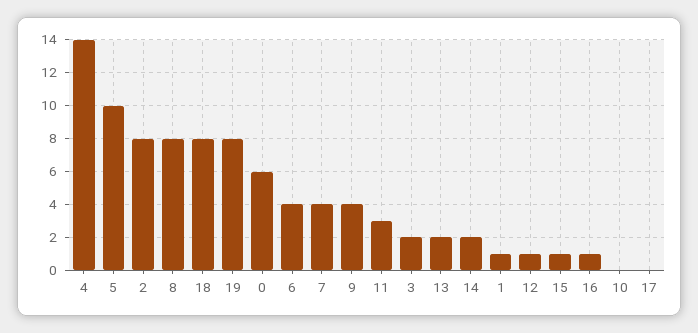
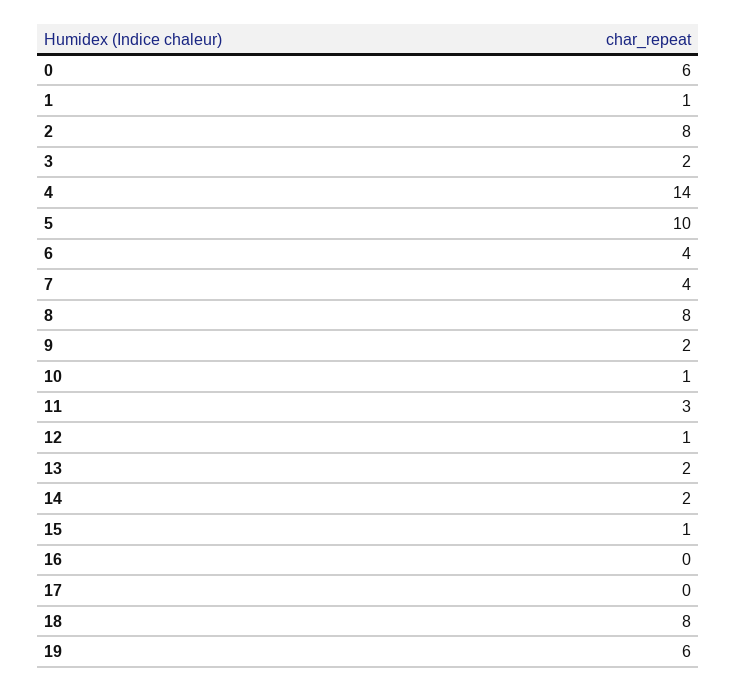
19: 8 -> 6
9: 4 -> 2
16: 1 -> 0
10: 0 -> 1

